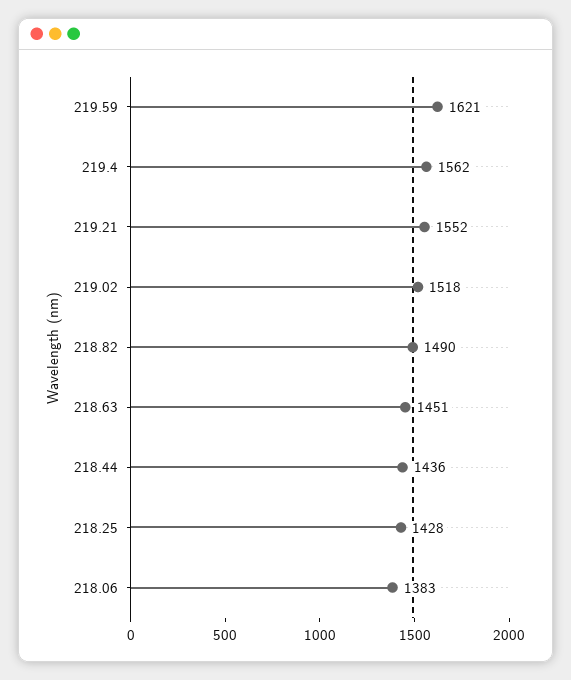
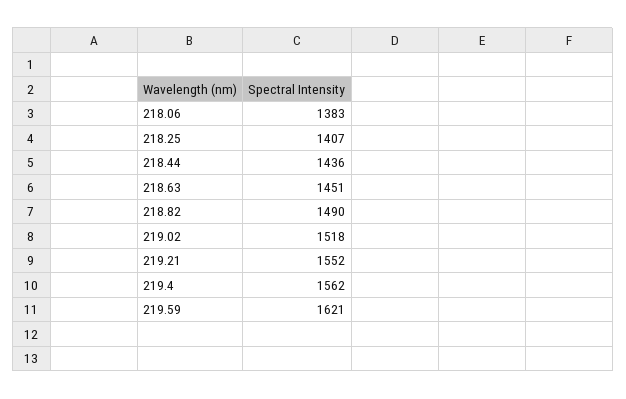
218.25: 1428 -> 1407

